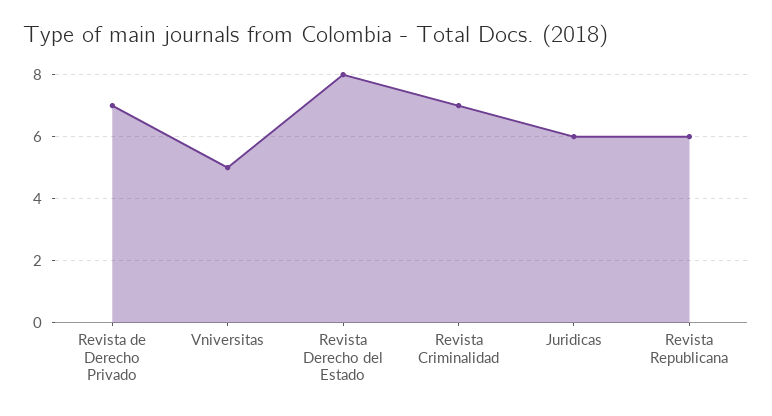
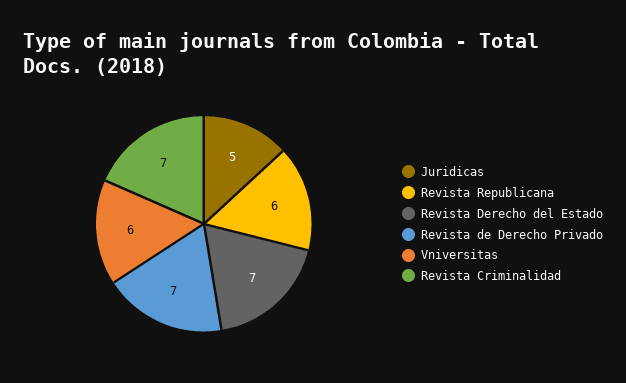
Vniversitas: 5 -> 6
Revista Derecho del Estado: 8 -> 7
Juridicas: 6 -> 5

